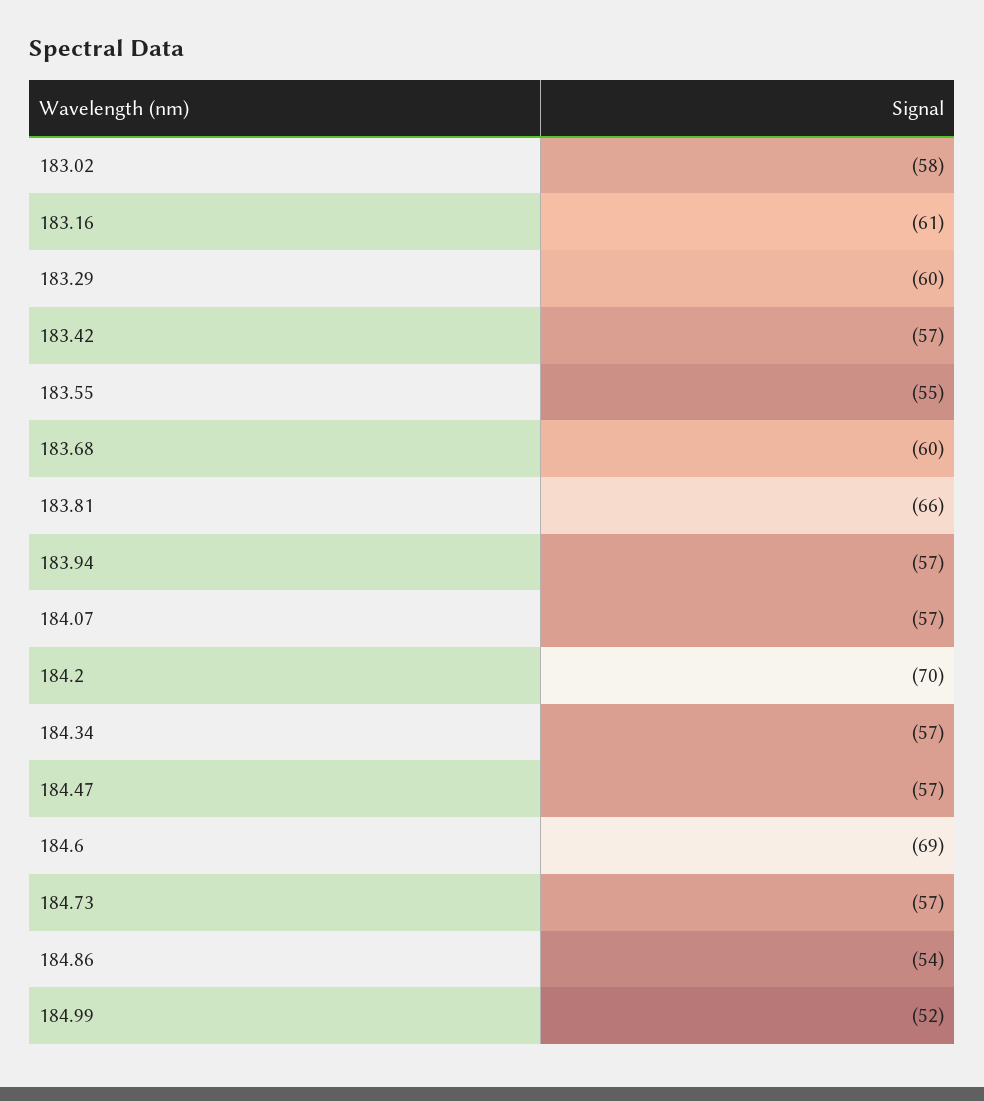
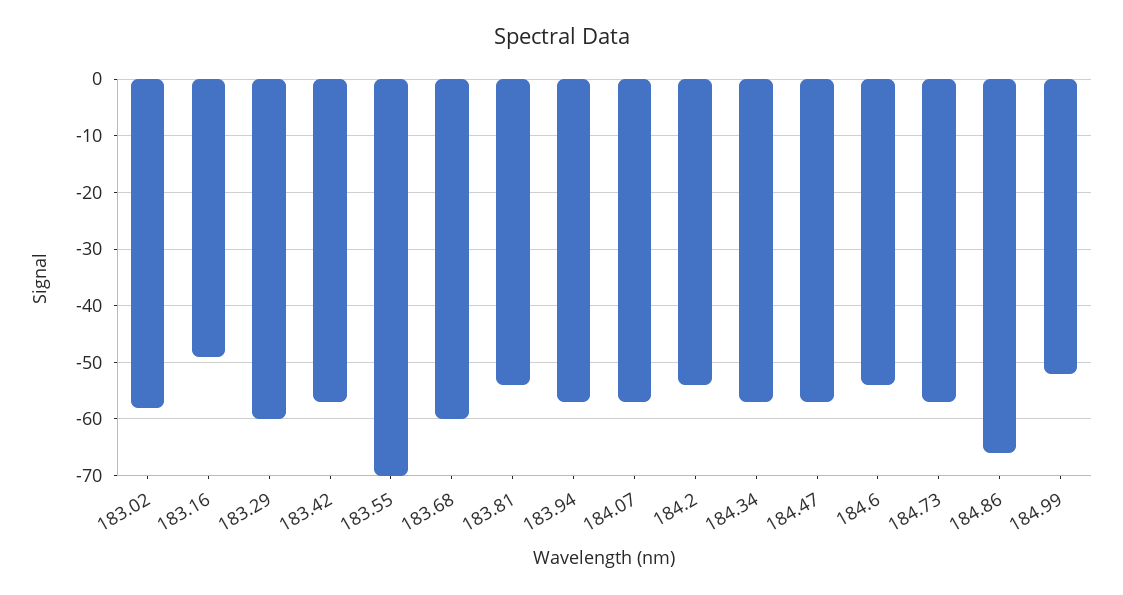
183.16: -61 -> -50
183.55: -55 -> -70
183.81: -66 -> -55
184.2: -70 -> -55
184.6: -69 -> -55
184.86: -54 -> -65

